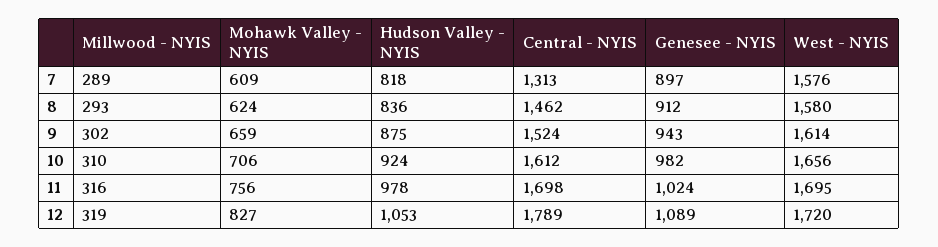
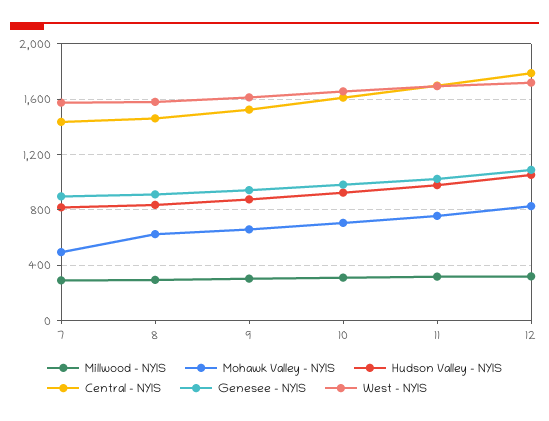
Mohawk Valley - NYIS, 7: 609 -> 500
Central - NYIS, 7: 1313 -> 1450

